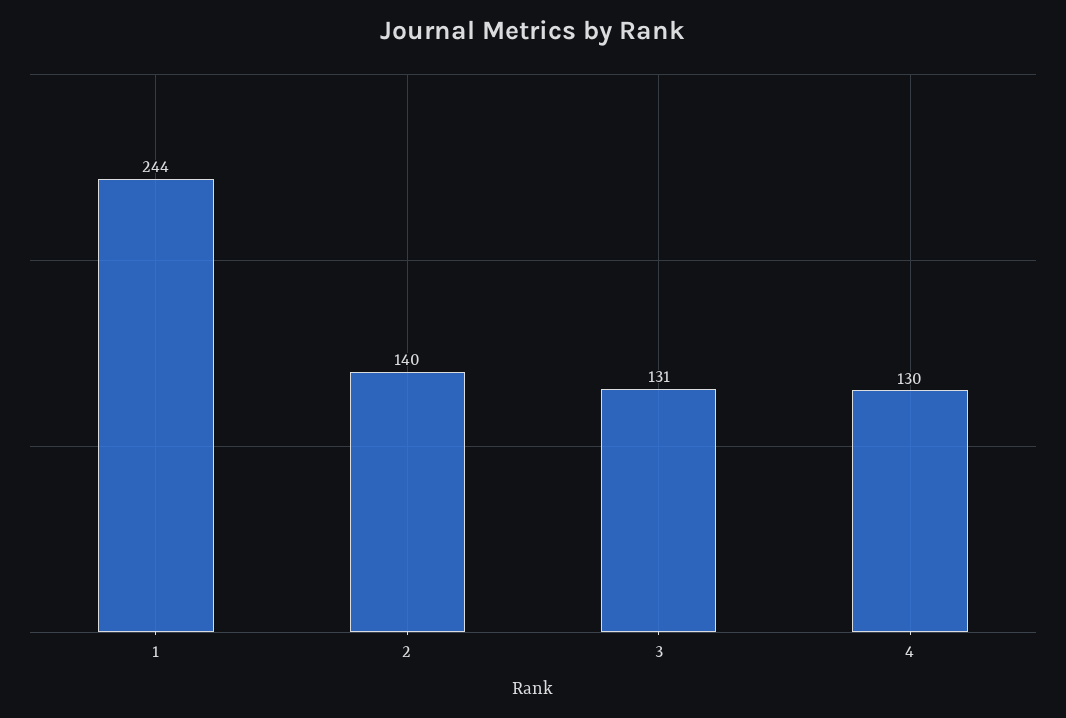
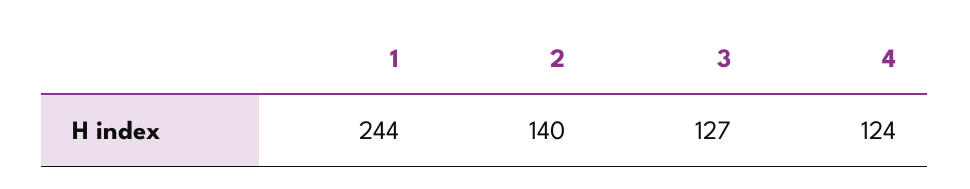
3: 131 -> 127
4: 130 -> 124

